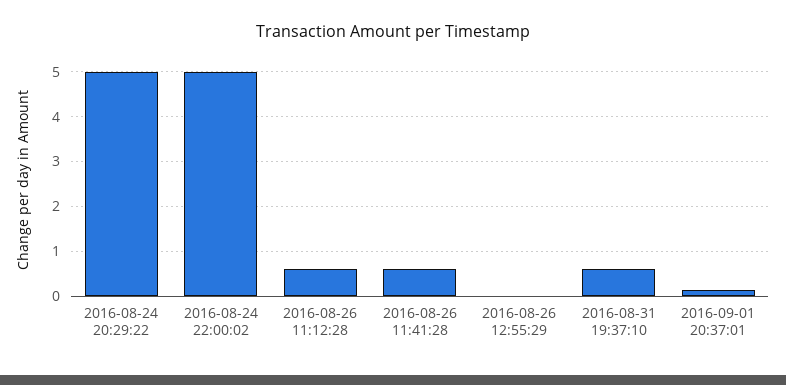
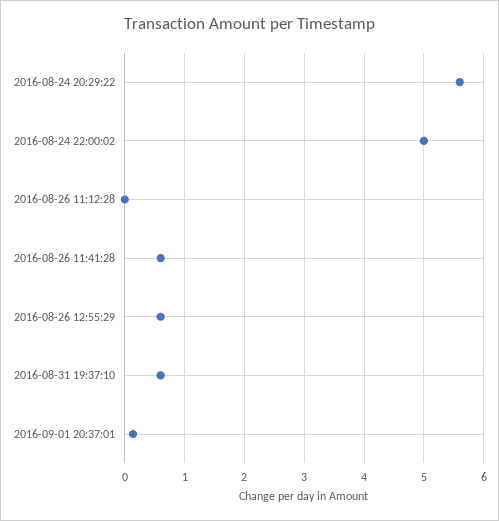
2016-08-24 20:29:22: 5 -> 5.6
2016-08-26 11:12:28: 0.6 -> 0
2016-08-26 12:55:29: 0 -> 0.6

